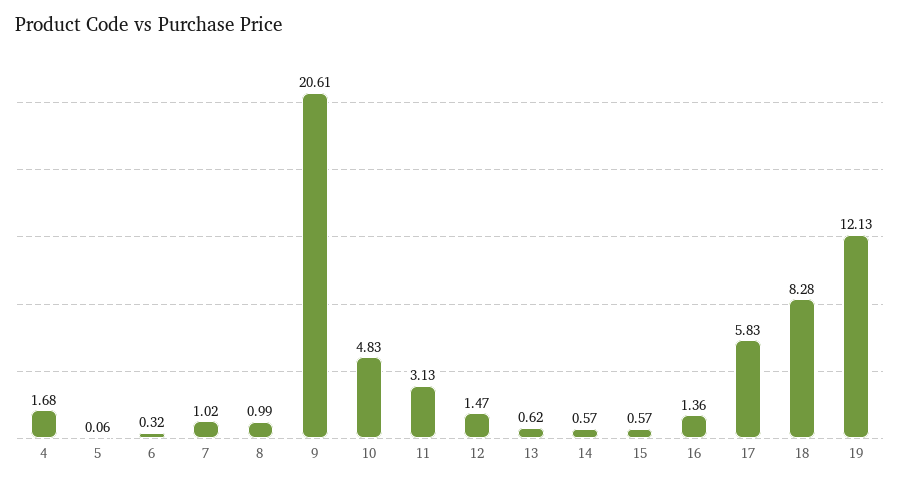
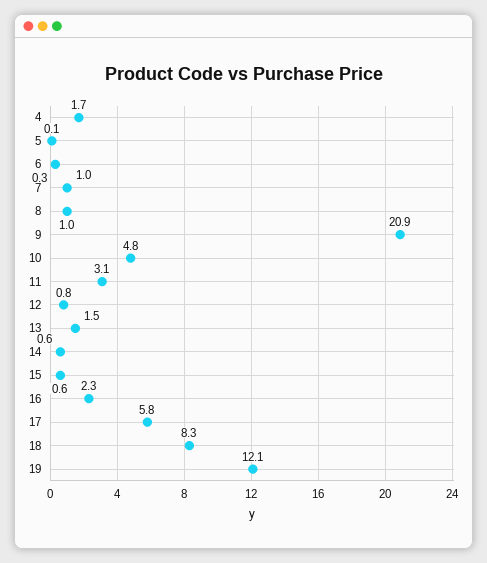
9: 20.61 -> 20.9
12: 1.47 -> 0.8
13: 0.62 -> 1.5
16: 1.36 -> 2.3

